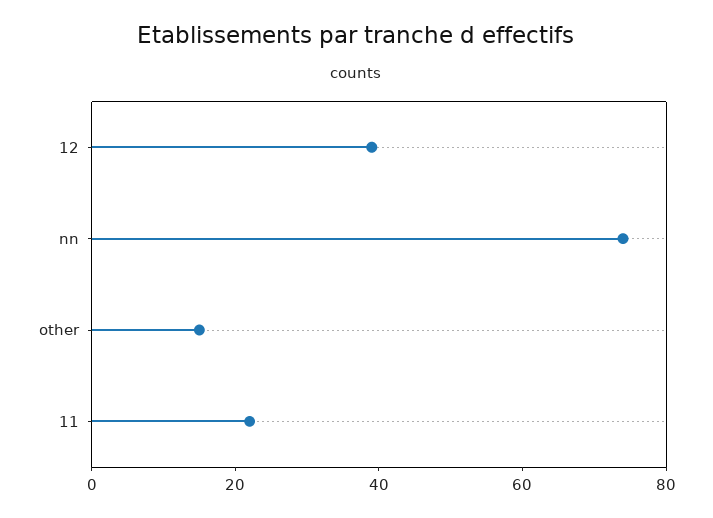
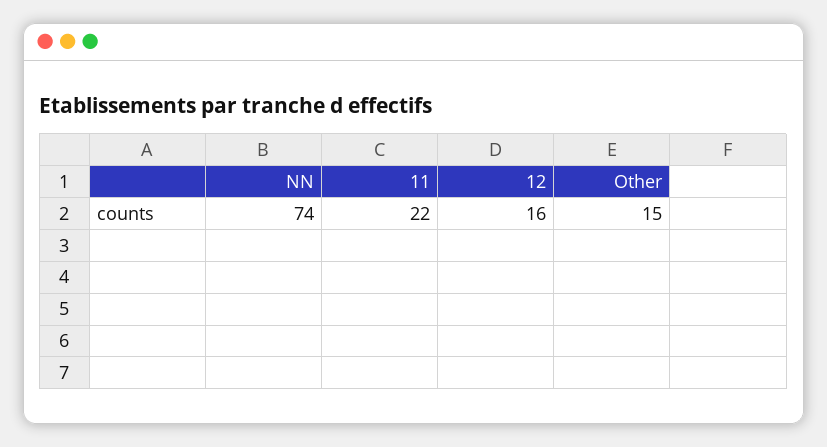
12: 40 -> 16

